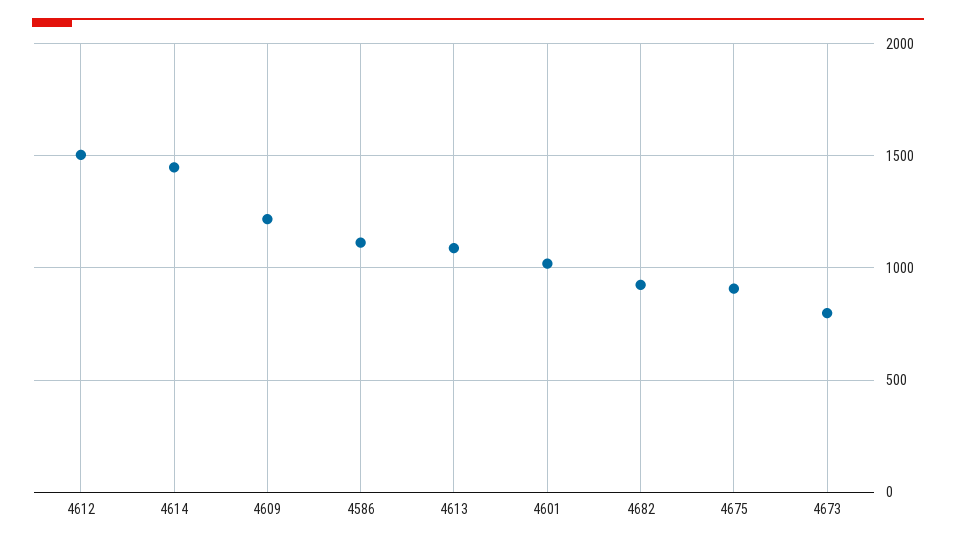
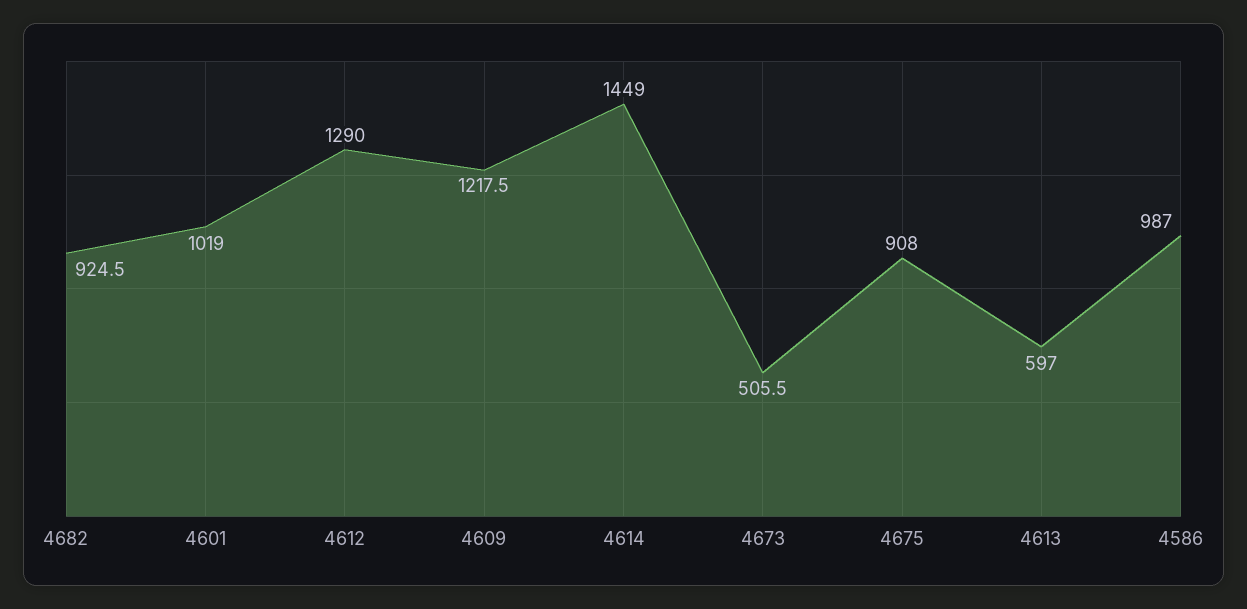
4612: 1500 -> 1290
4586: 1100 -> 987
4613: 1100 -> 597
4673: 800 -> 505.5

